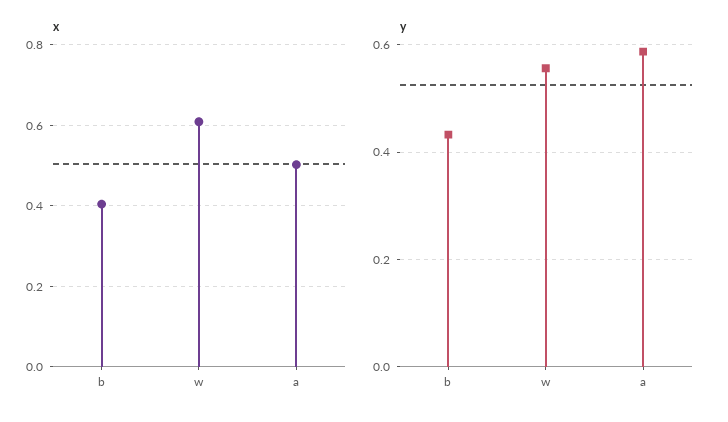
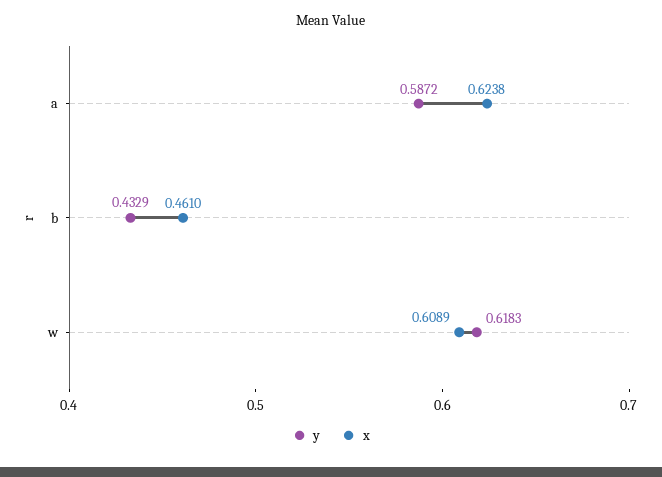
x, b: 0.4 -> 0.461
x, a: 0.5 -> 0.6238
y, w: 0.56 -> 0.6183

